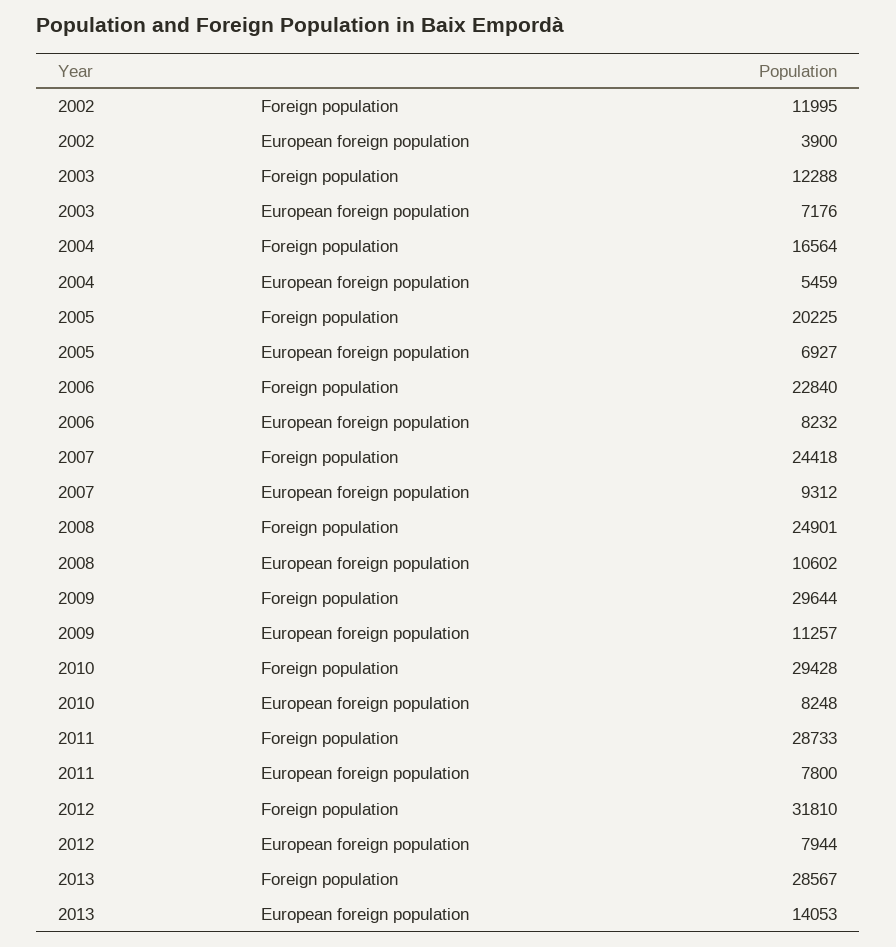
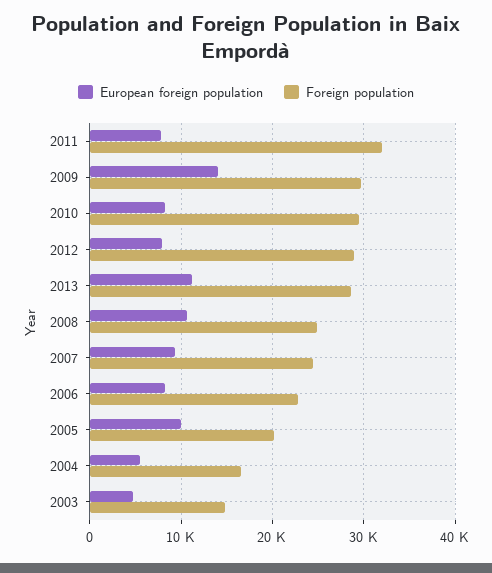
Foreign population, 2002: 11995 -> none
European foreign population, 2002: 3900 -> none
Foreign population, 2003: 12288 -> 15000
European foreign population, 2003: 7176 -> 5000
European foreign population, 2005: 6927 -> 10000
European foreign population, 2009: 11257 -> 14000
Foreign population, 2011: 28733 -> 32000
Foreign population, 2012: 31810 -> 29000
European foreign population, 2013: 14053 -> 11000

